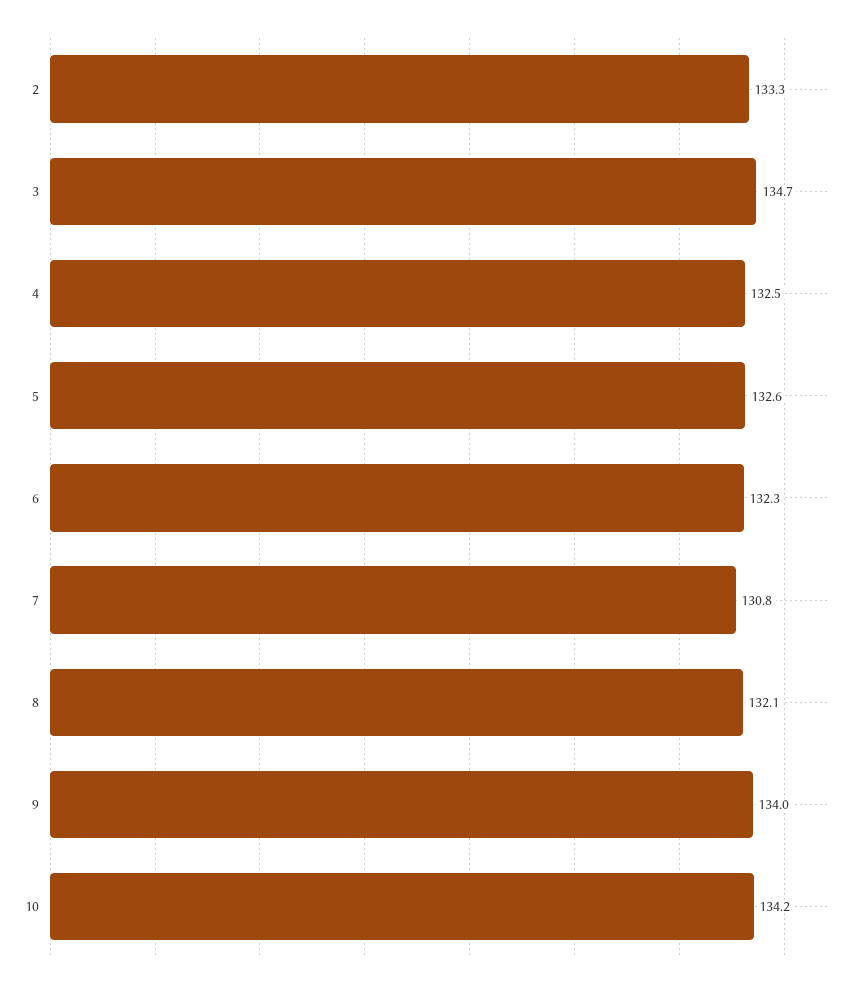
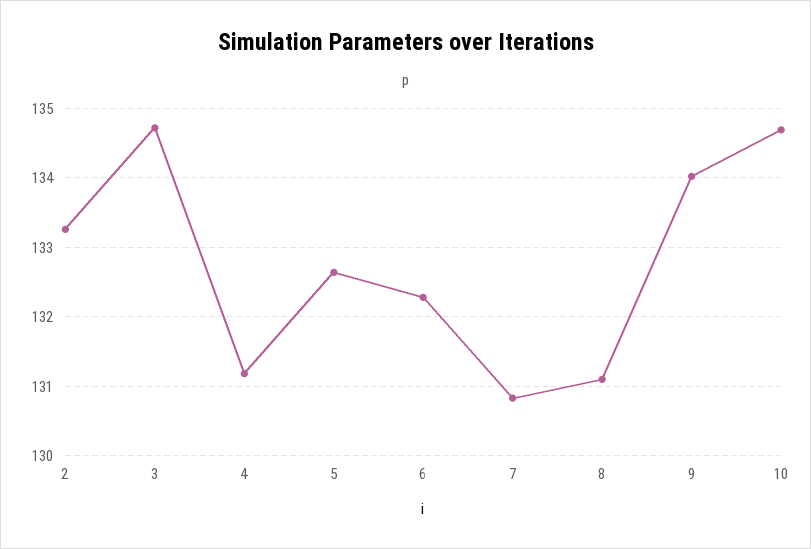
4: 132.5 -> 131.2
8: 132.1 -> 131.1
10: 134.2 -> 134.7

